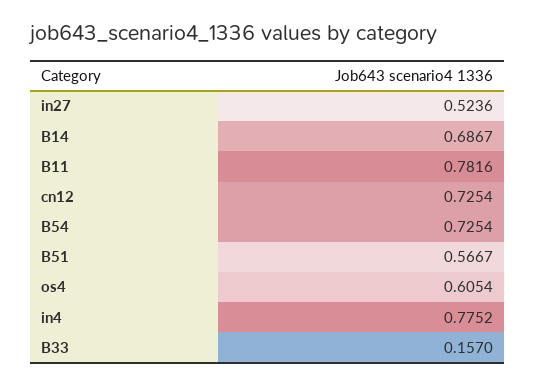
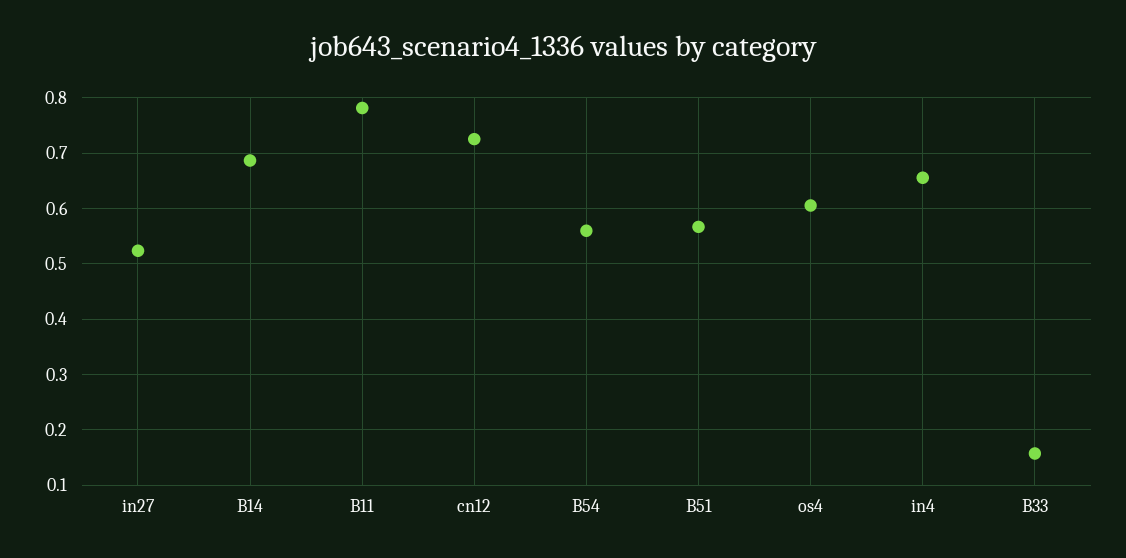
B54: 0.7254 -> 0.56
in4: 0.7752 -> 0.66

